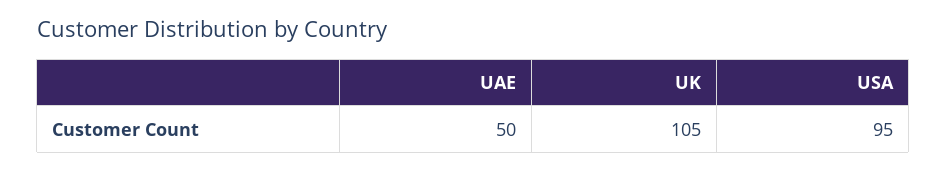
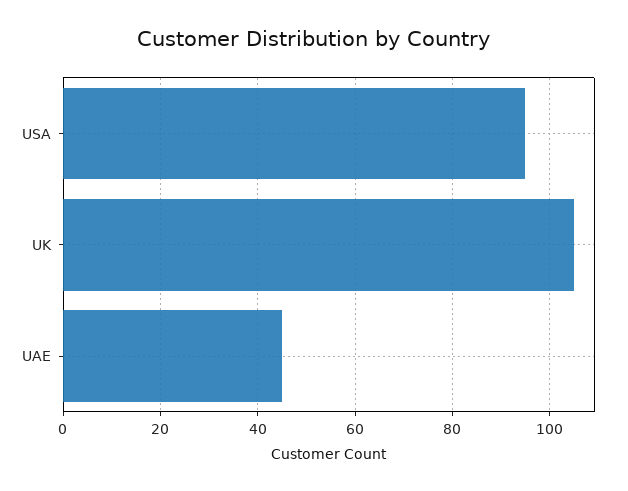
UAE: 50 -> 45

